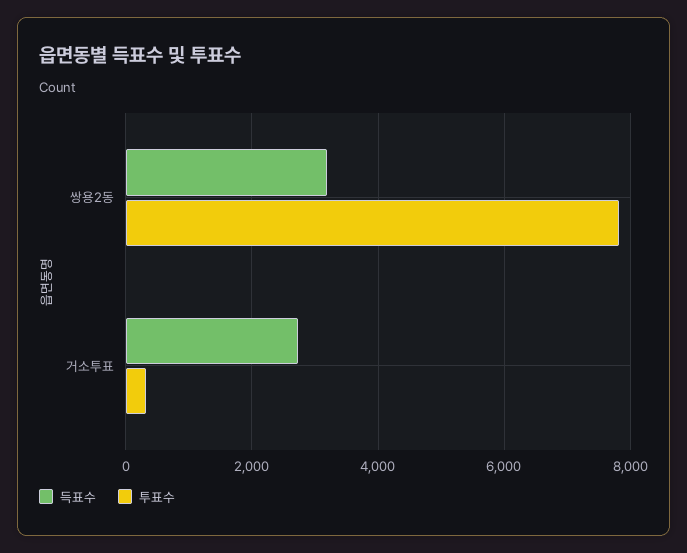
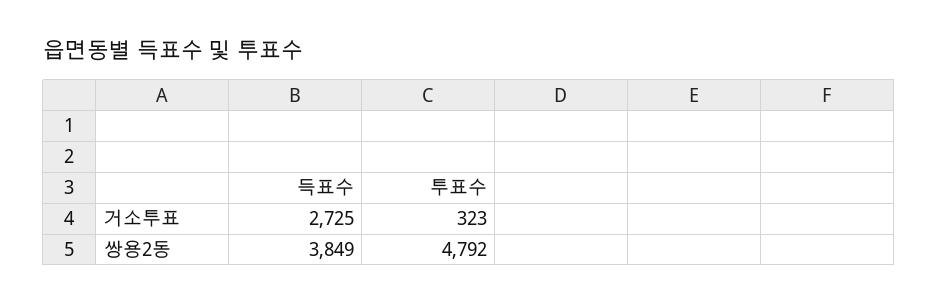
득표수, 쌍용2동: 3200 -> 3849
투표수, 쌍용2동: 7800 -> 4792

